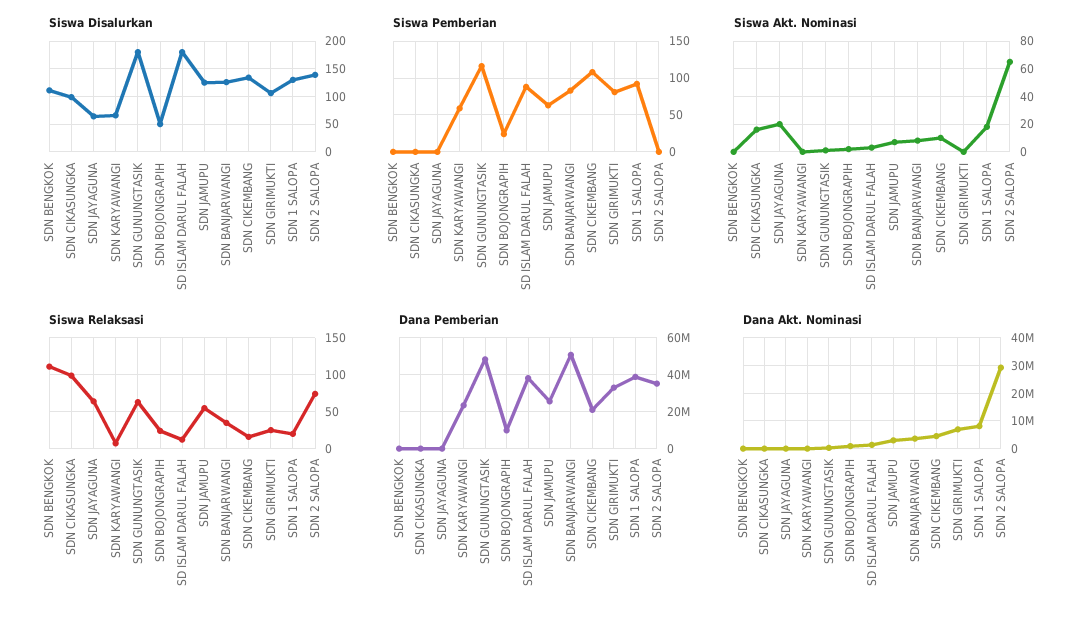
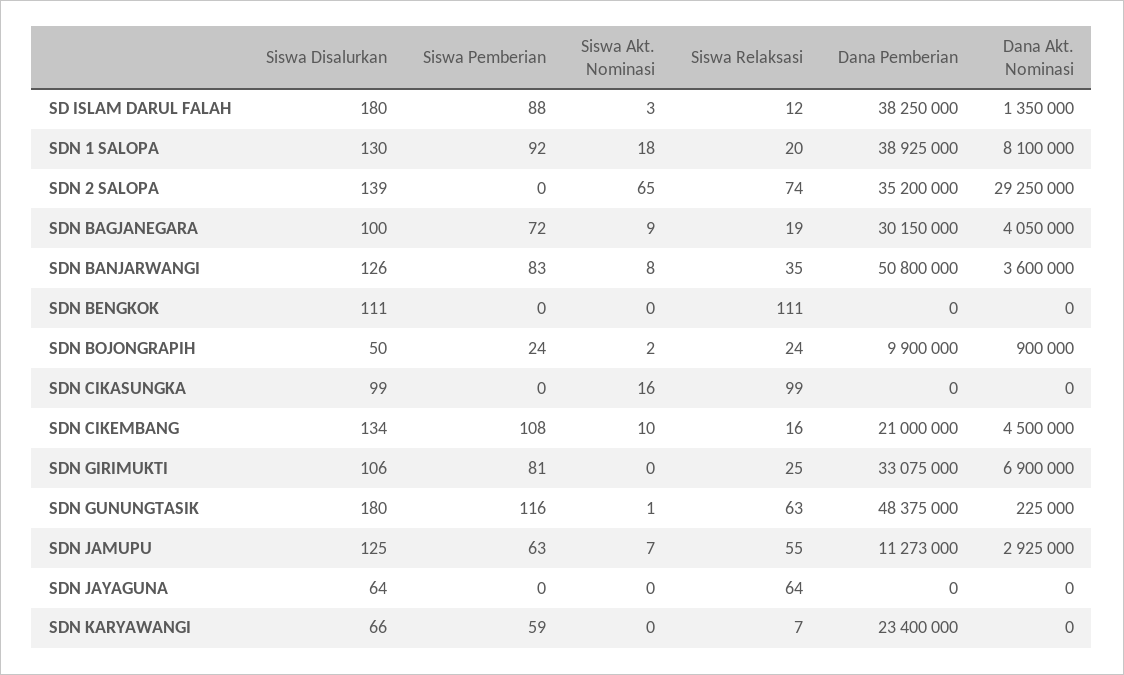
Siswa Akt. Nominasi, SDN JAYAGUNA: 20 -> 0
Dana Pemberian, SDN JAMUPU: 25000000 -> 11273000
Siswa Disalurkan, SDN BAGJANEGARA: none -> 100
Siswa Pemberian, SDN BAGJANEGARA: none -> 72
Siswa Akt. Nominasi, SDN BAGJANEGARA: none -> 9
Siswa Relaksasi, SDN BAGJANEGARA: none -> 19
Dana Pemberian, SDN BAGJANEGARA: none -> 30150000
Dana Akt. Nominasi, SDN BAGJANEGARA: none -> 4050000

